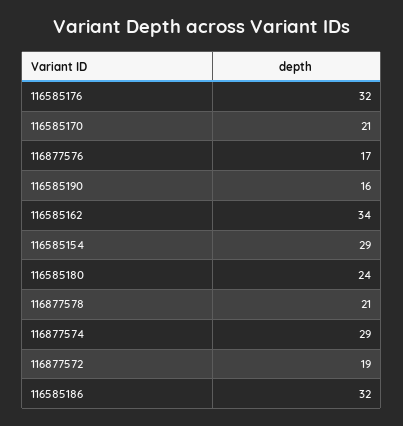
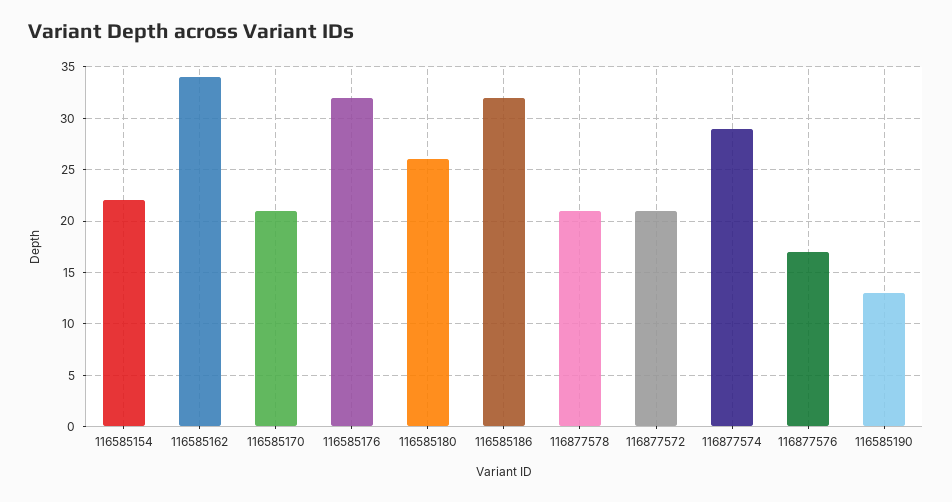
116585190: 16 -> 13
116585154: 29 -> 22
116585180: 24 -> 26
116877572: 19 -> 21

